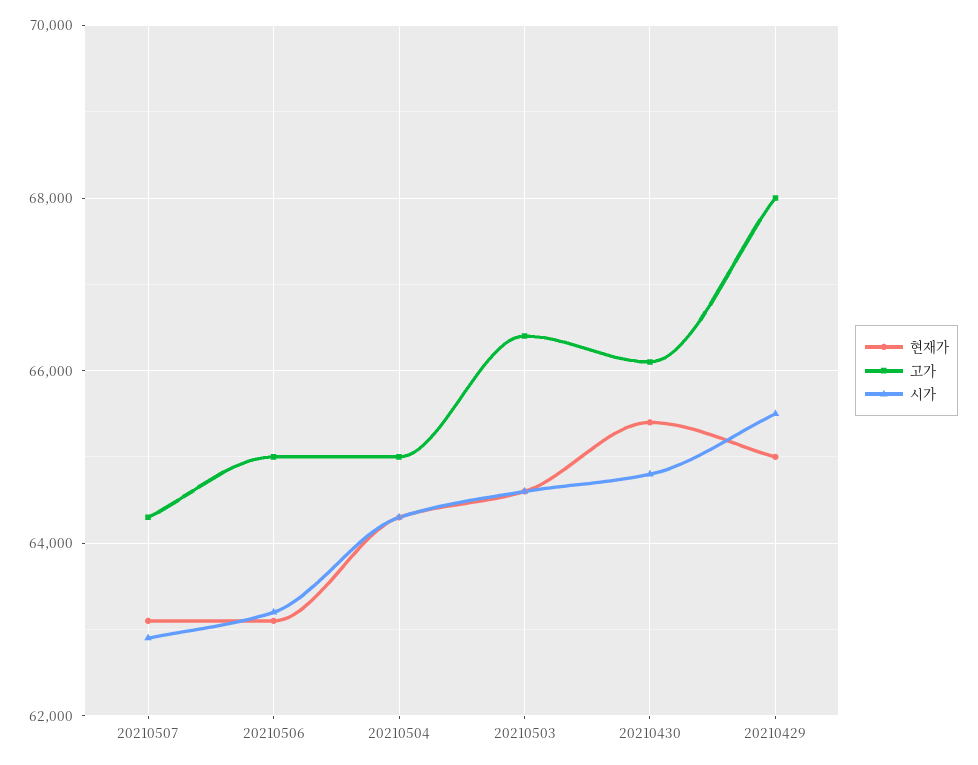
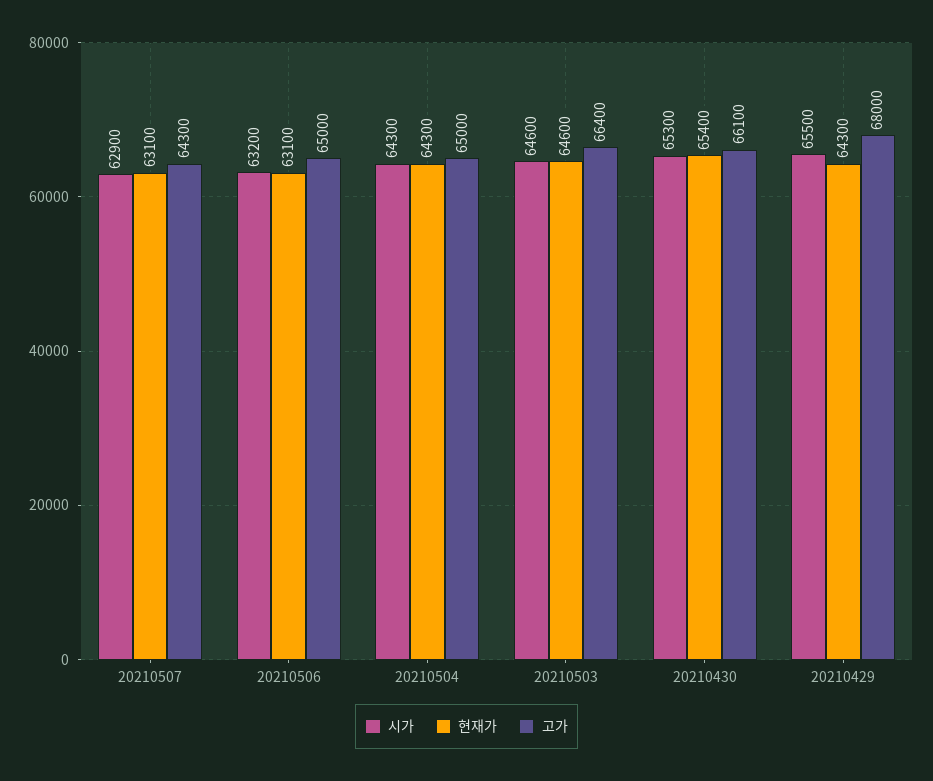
시가, 20210430: 64800 -> 65300
현재가, 20210429: 65000 -> 64300

